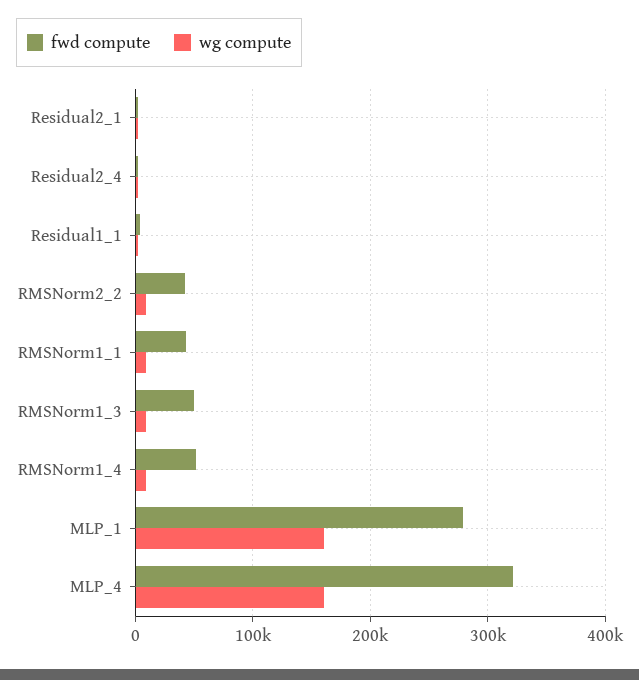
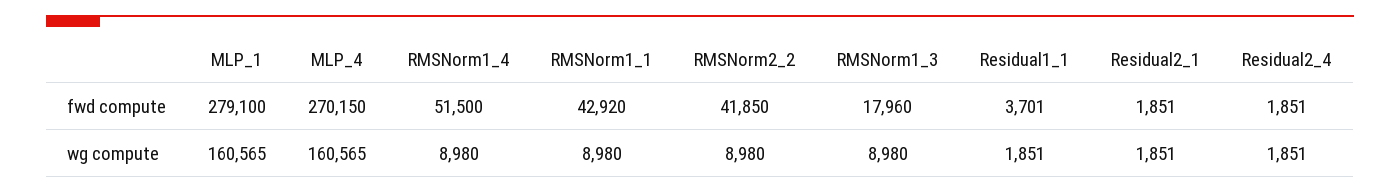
fwd compute, RMSNorm1_3: 50000 -> 17960
fwd compute, MLP_4: 320000 -> 270150

